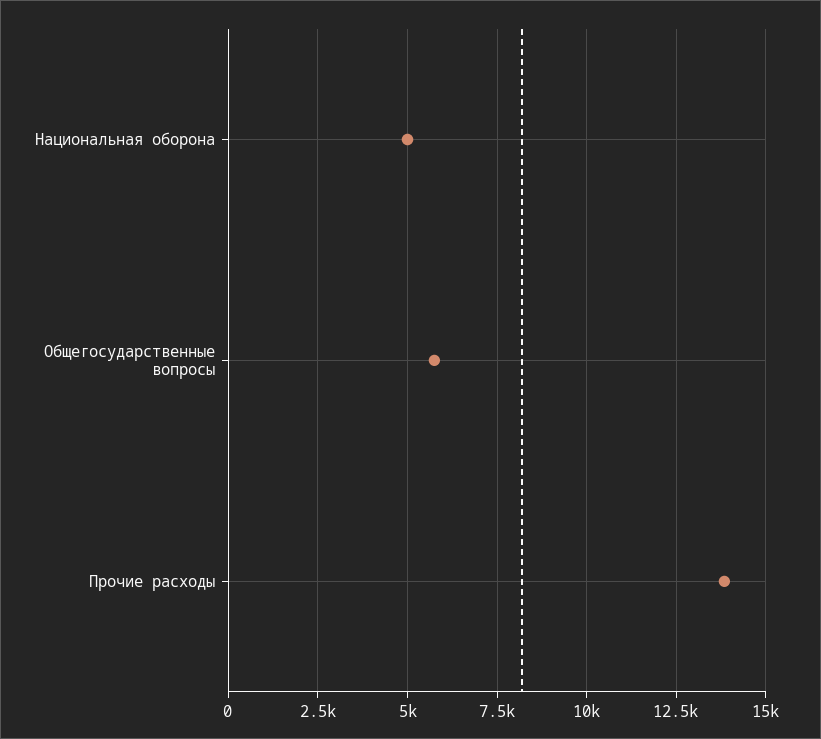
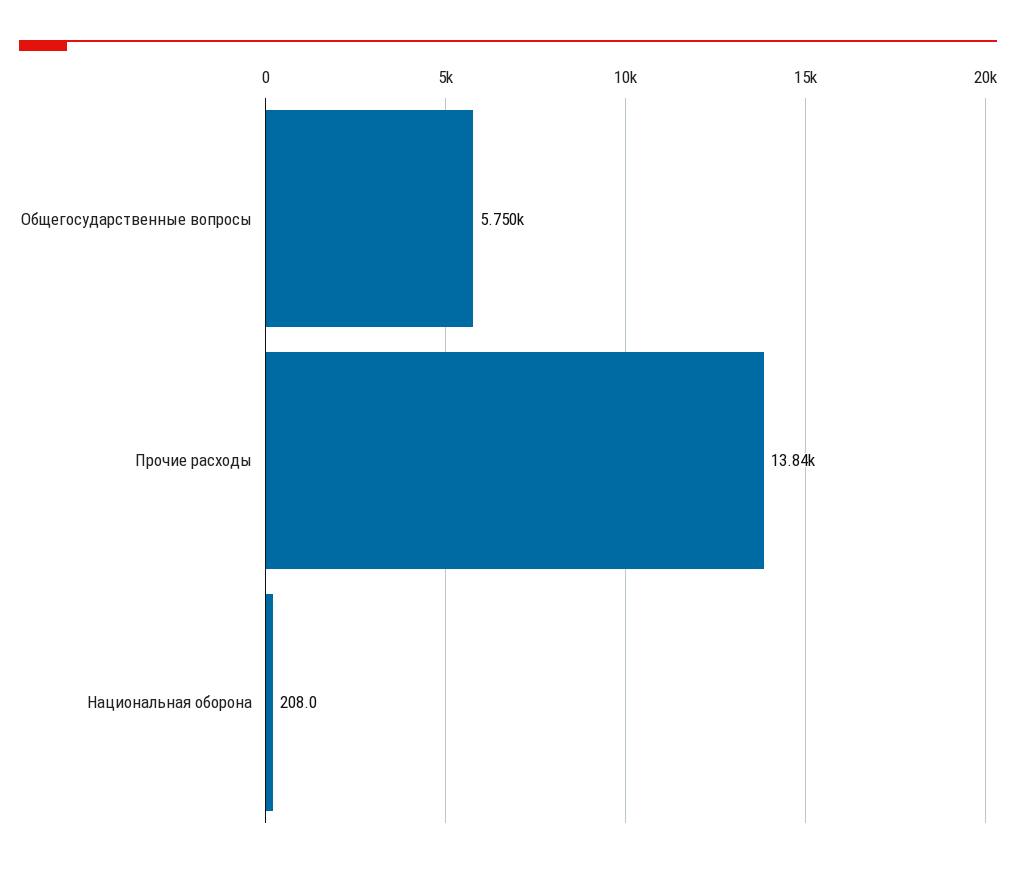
Национальная оборона: 5000 -> 208

